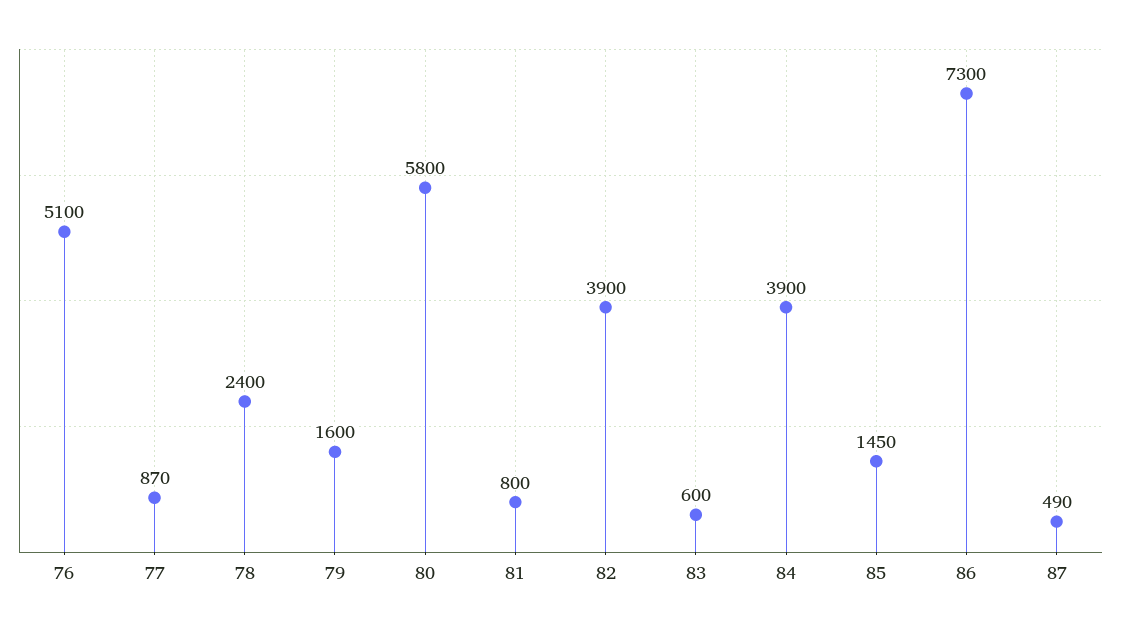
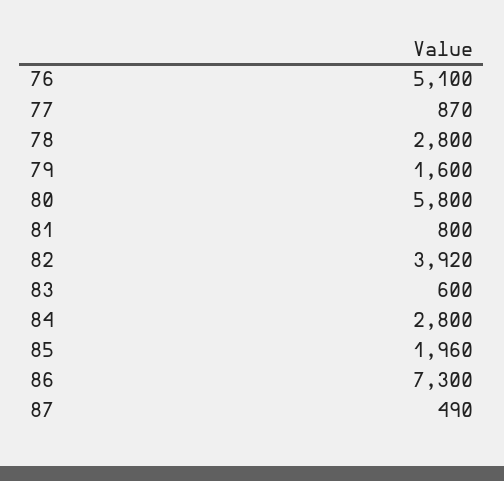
78: 2400 -> 2800
82: 3900 -> 3920
84: 3900 -> 2800
85: 1450 -> 1960

